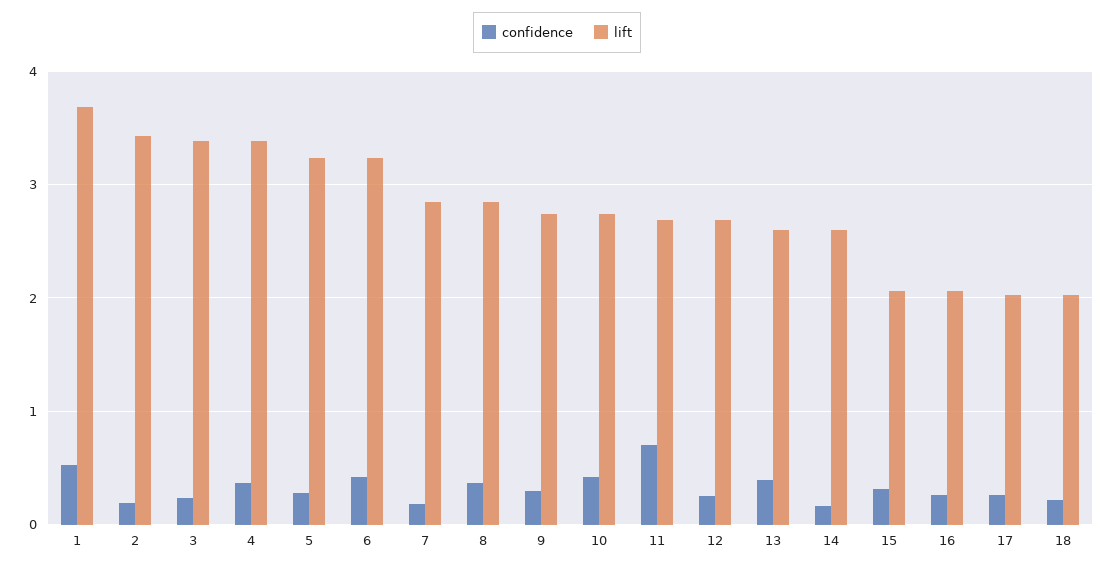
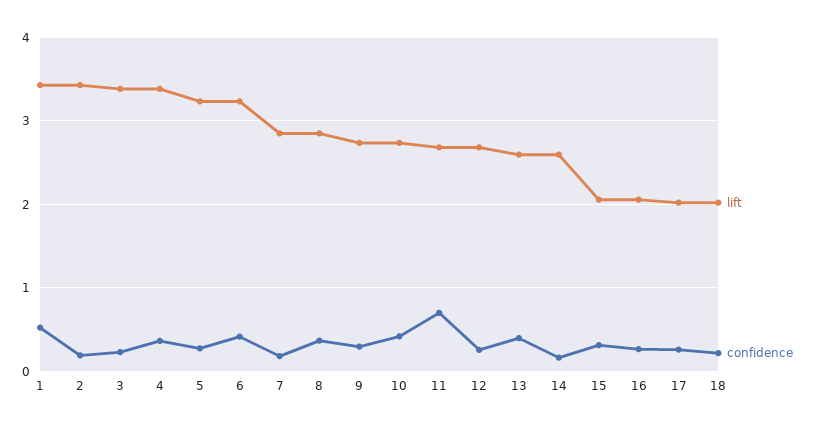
lift, 1: 3.7 -> 3.4

